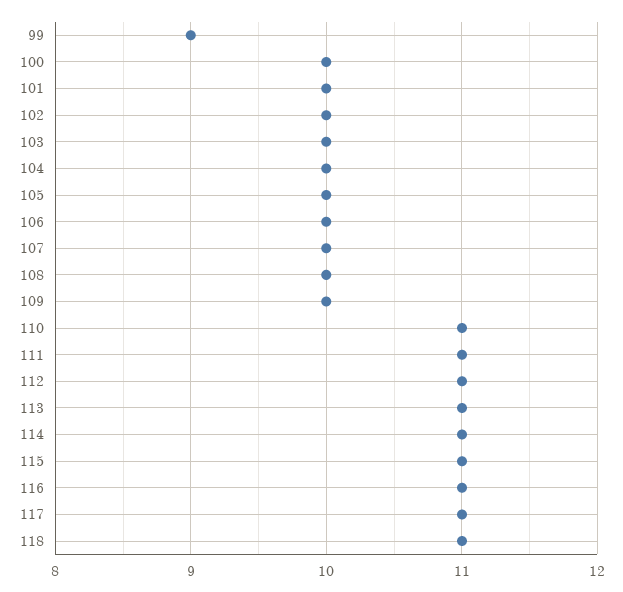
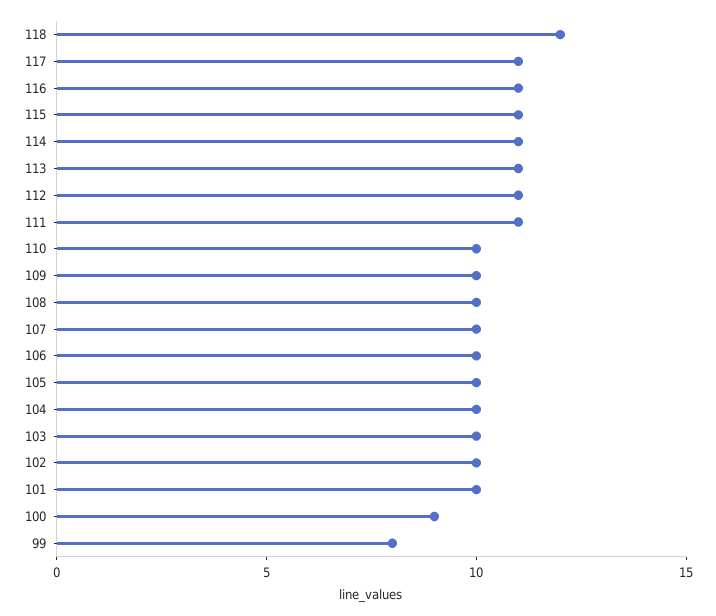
99: 9 -> 8
100: 10 -> 9
110: 11 -> 10
118: 11 -> 12

